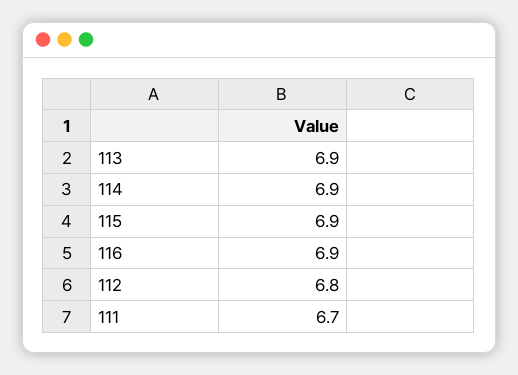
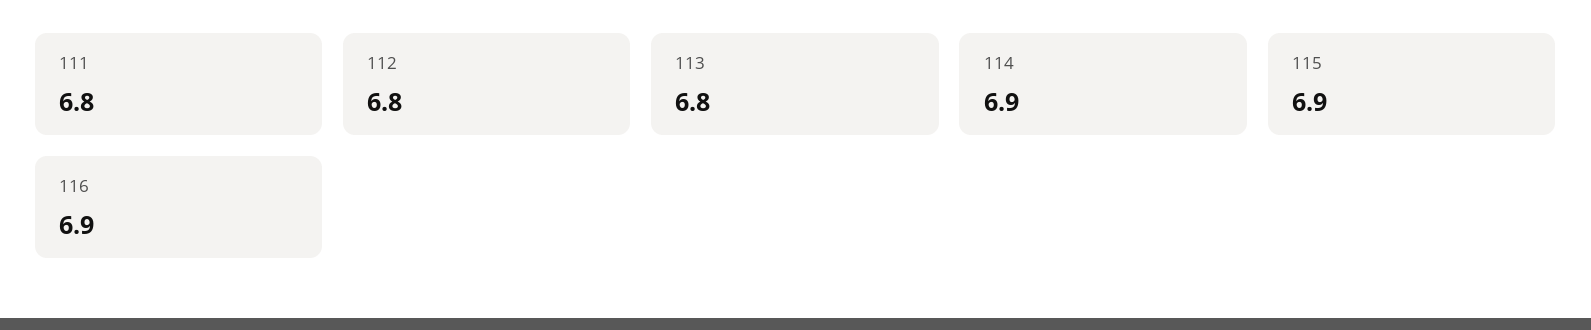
113: 6.9 -> 6.8
111: 6.7 -> 6.8

